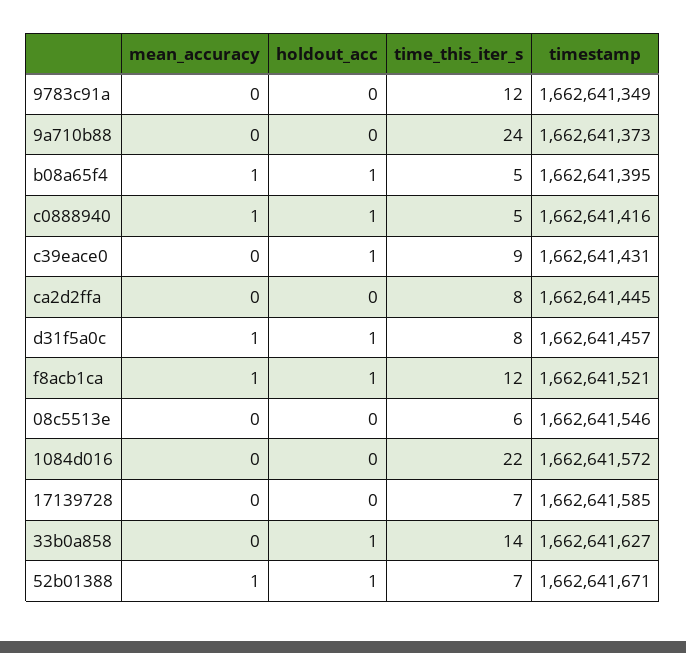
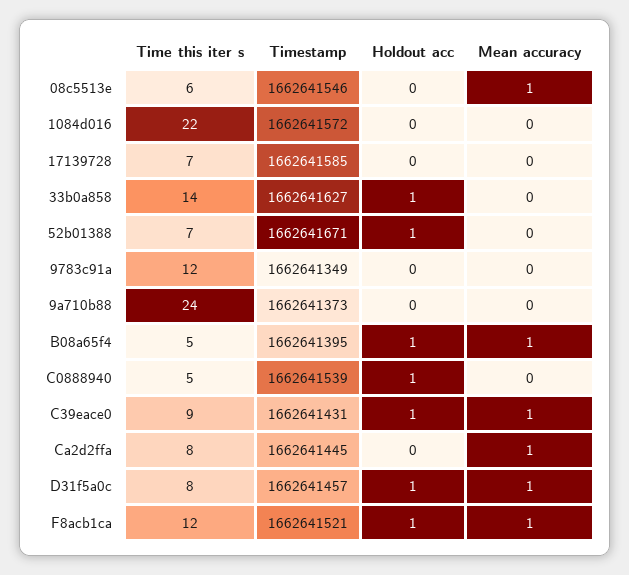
mean_accuracy, c0888940: 1 -> 0
timestamp, c0888940: 1662641416 -> 1662641539
mean_accuracy, c39eace0: 0 -> 1
mean_accuracy, ca2d2ffa: 0 -> 1
mean_accuracy, 08c5513e: 0 -> 1
mean_accuracy, 52b01388: 1 -> 0

